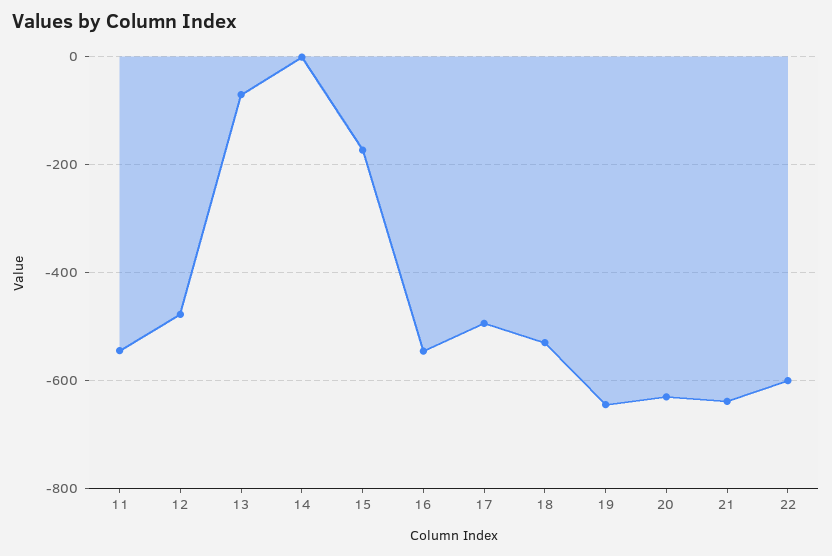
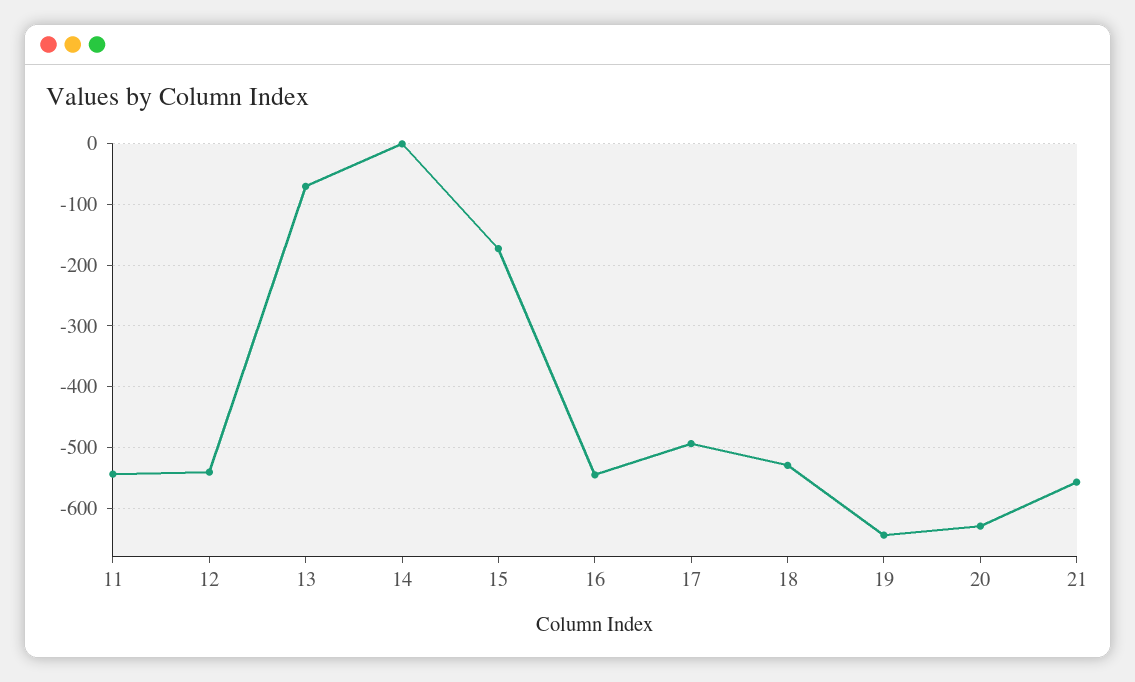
12: -480 -> -540
21: -640 -> -560
22: -600 -> none

